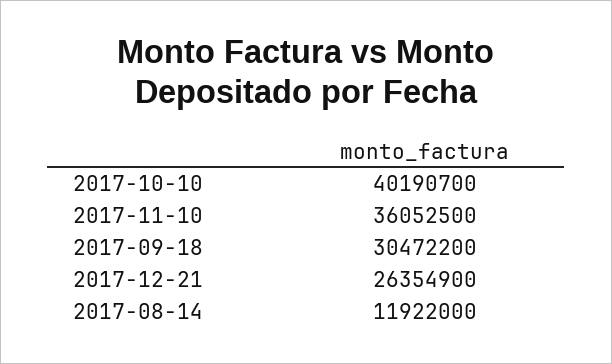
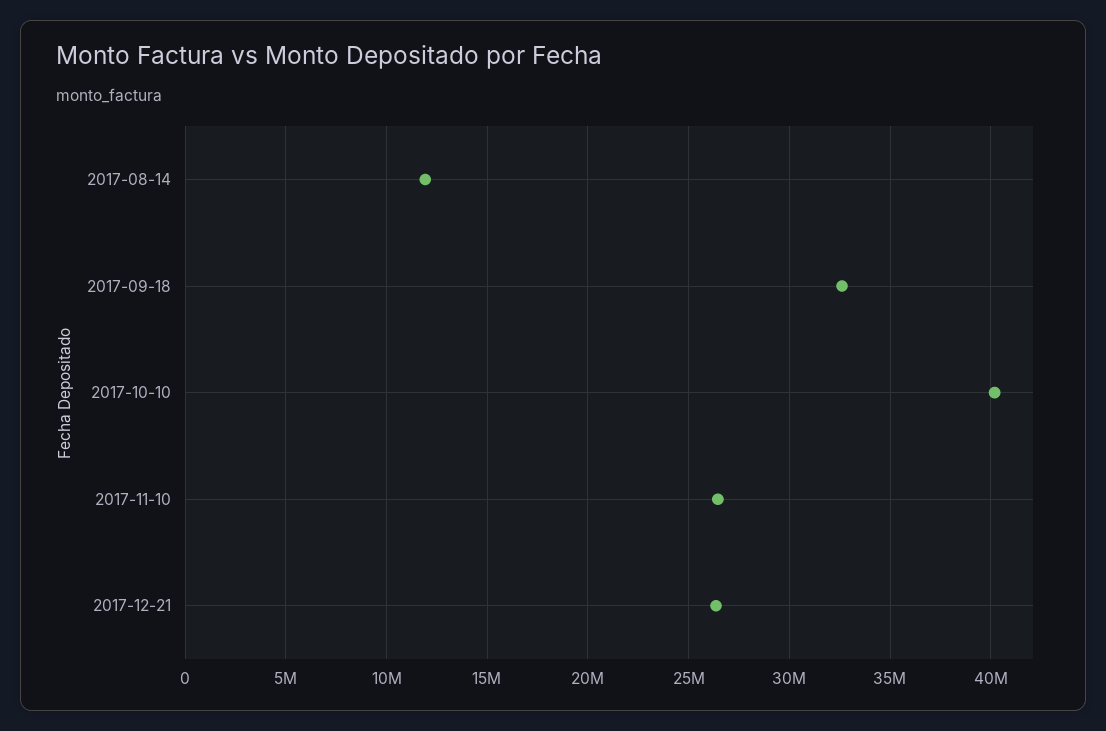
2017-11-10: 36052500 -> 26500000
2017-09-18: 30472200 -> 32500000

